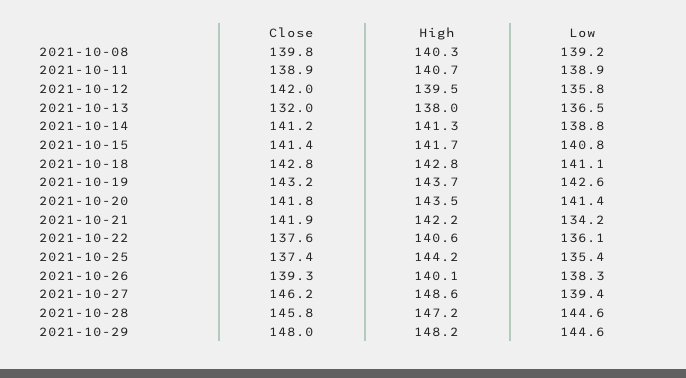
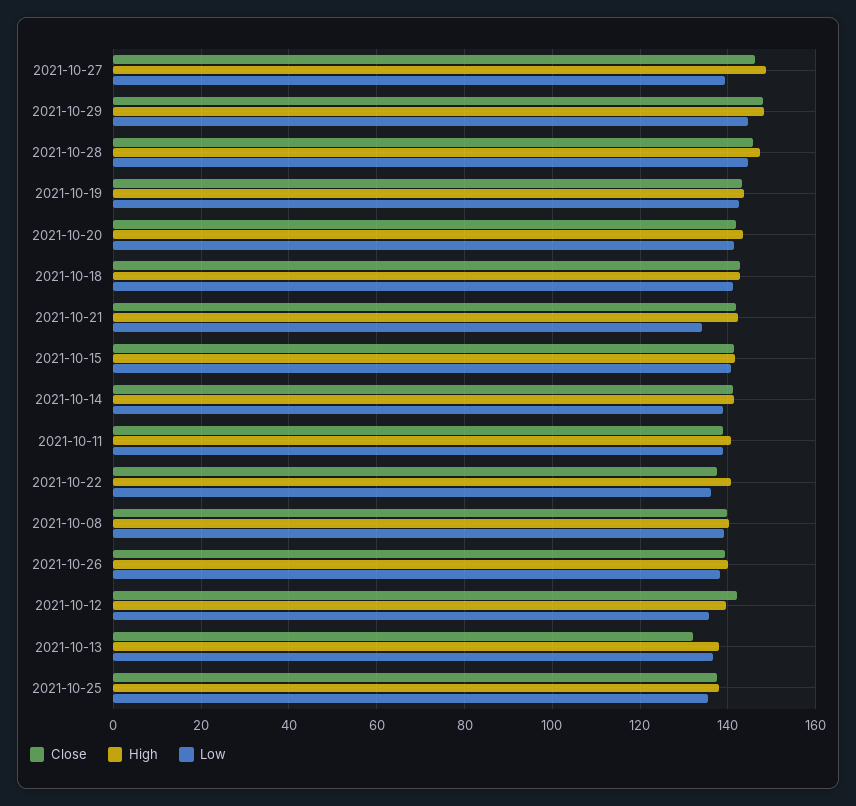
High, 2021-10-25: 144.2 -> 138

